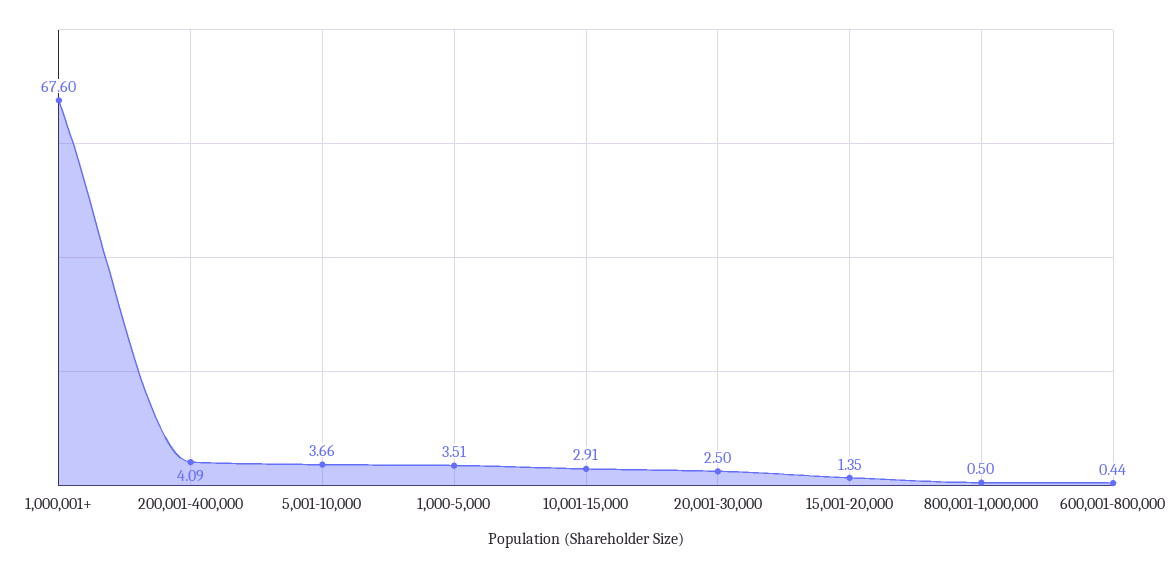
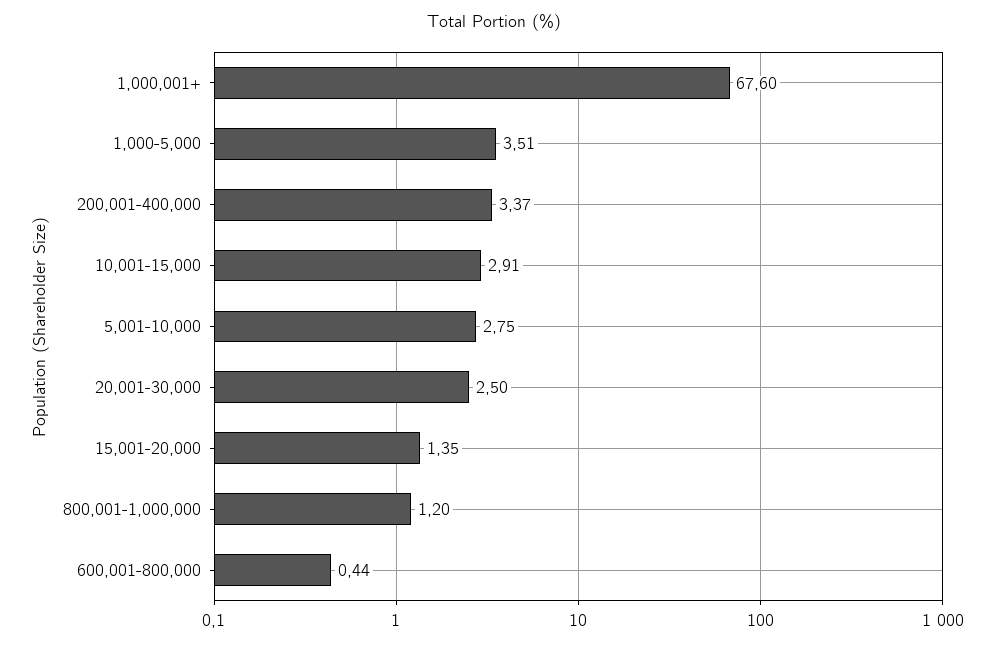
200,001-400,000: 4.09 -> 3.37
5,001-10,000: 3.66 -> 2.75
800,001-1,000,000: 0.5 -> 1.2

